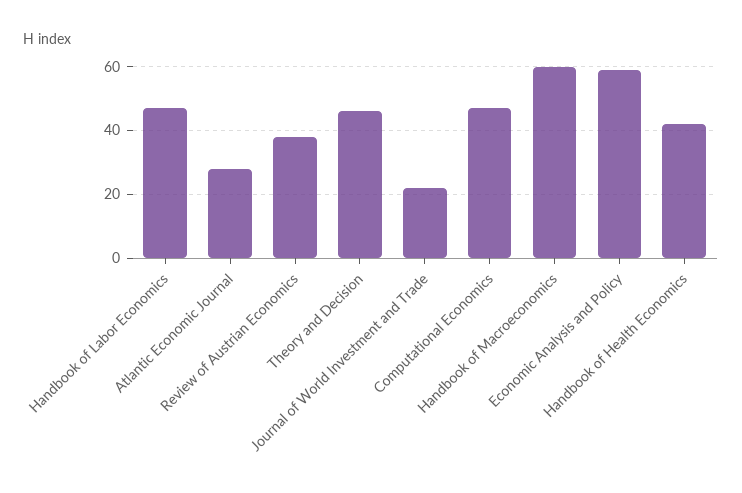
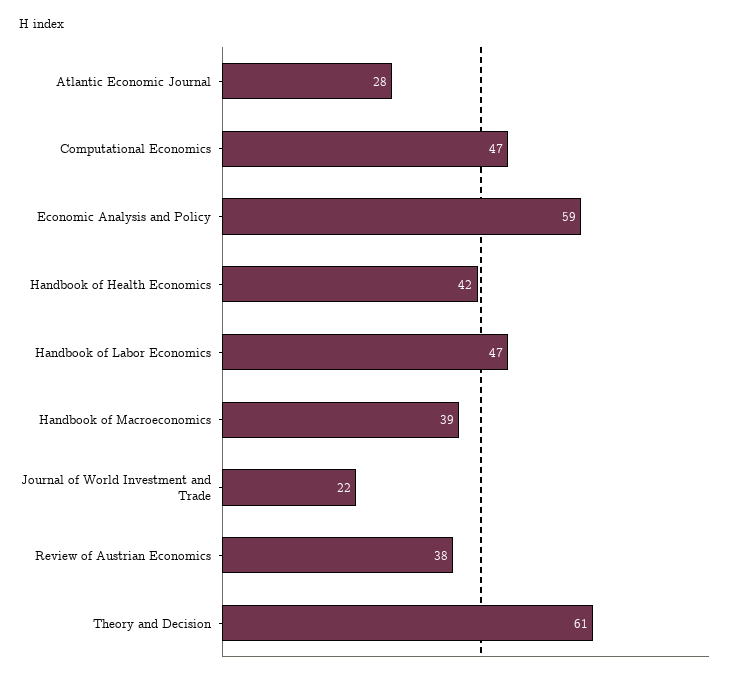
Theory and Decision: 45 -> 61
Handbook of Macroeconomics: 60 -> 39

